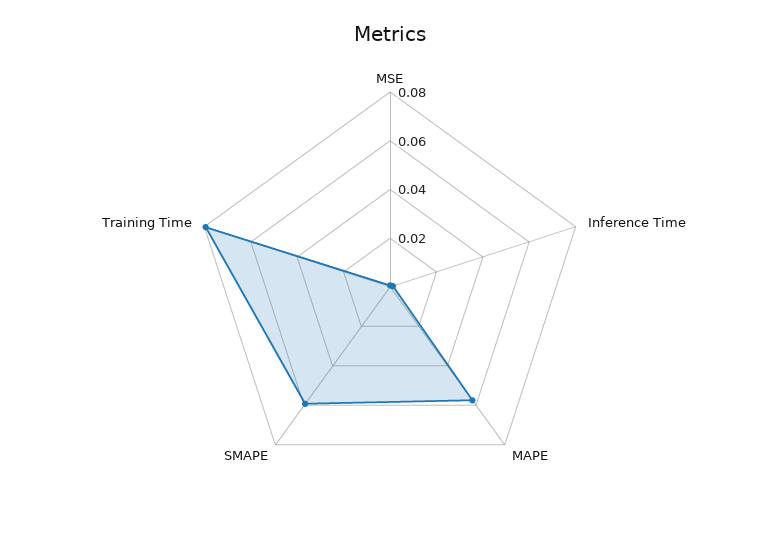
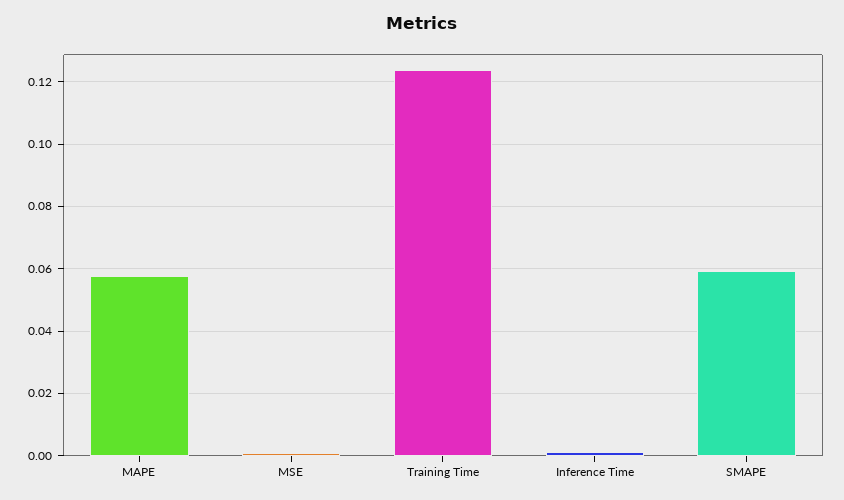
Training Time: 0.08 -> 0.124

